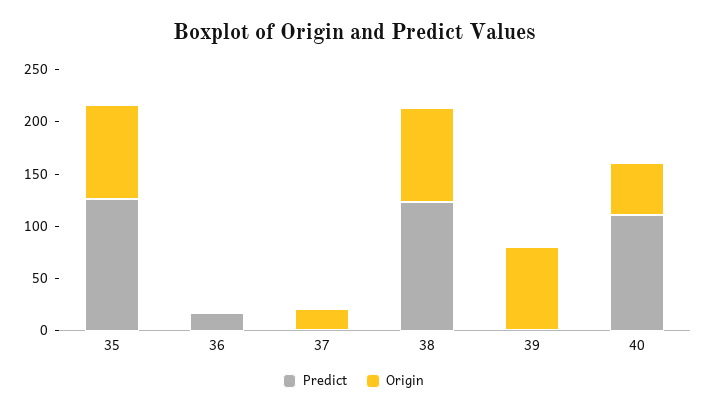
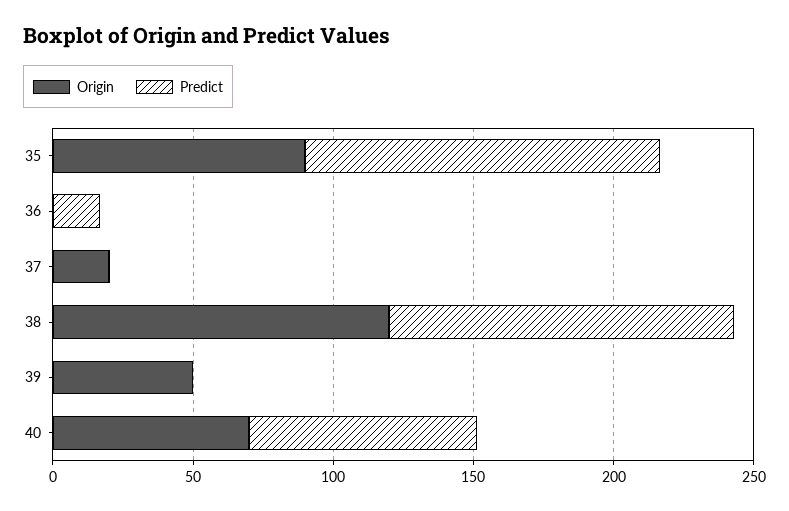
Origin, 38: 90 -> 120
Origin, 39: 80 -> 50
Predict, 40: 110 -> 80
Origin, 40: 50 -> 70

